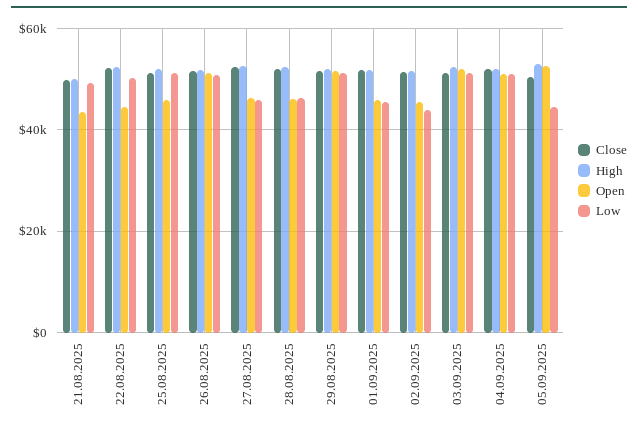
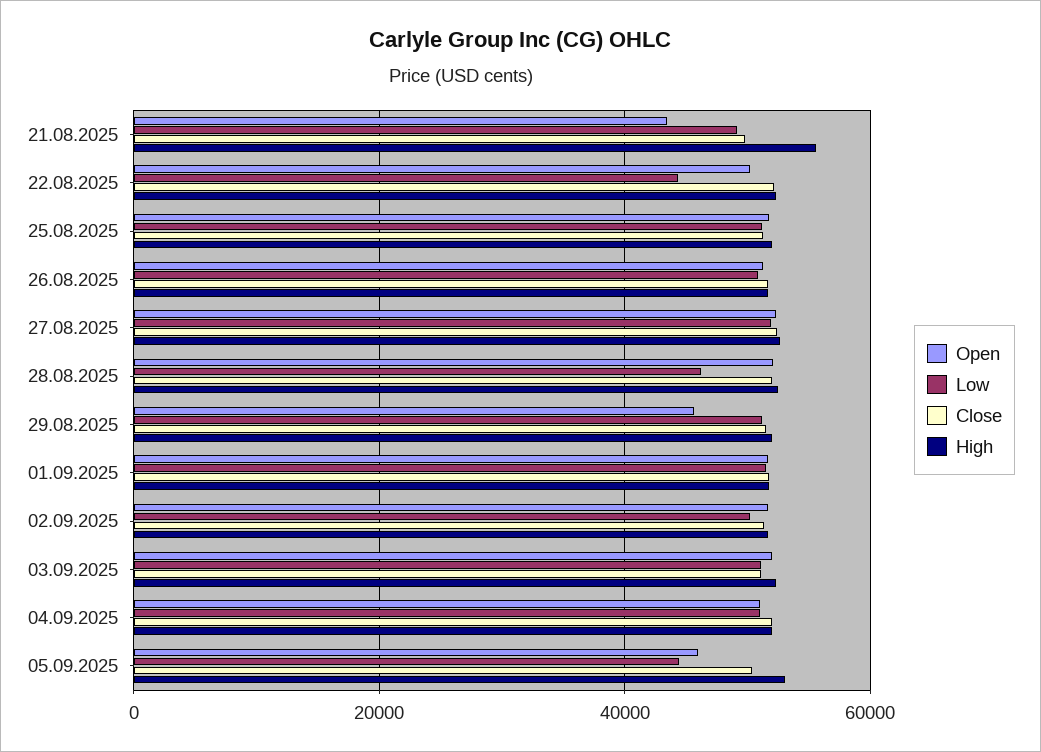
High, 21.08.2025: 50000 -> 56000
Open, 22.08.2025: 44000 -> 50000
Low, 22.08.2025: 50000 -> 44000
Open, 25.08.2025: 46000 -> 52000
Open, 27.08.2025: 46000 -> 52000
Low, 27.08.2025: 46000 -> 52000
Open, 28.08.2025: 46000 -> 52000
Open, 29.08.2025: 52000 -> 46000
Open, 01.09.2025: 46000 -> 52000
Low, 01.09.2025: 46000 -> 52000
Open, 02.09.2025: 46000 -> 52000
Low, 02.09.2025: 44000 -> 50000
Open, 05.09.2025: 52000 -> 46000

